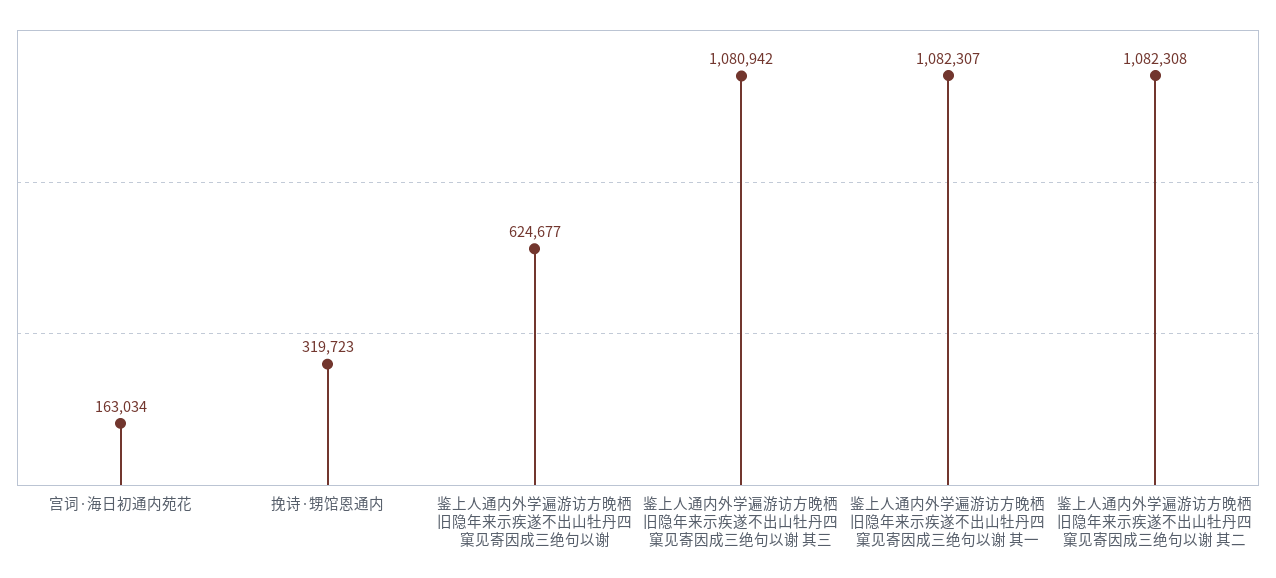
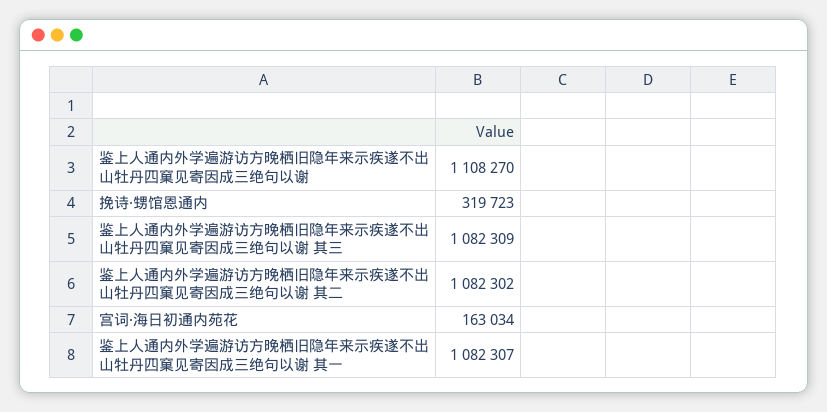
鉴上人通内外学遍游访方晚栖旧隐年来示疾遂不出山牡丹四窠见寄因成三绝句以谢: 624677 -> 1108270
鉴上人通内外学遍游访方晚栖旧隐年来示疾遂不出山牡丹四窠见寄因成三绝句以谢 其三: 1080942 -> 1082309
鉴上人通内外学遍游访方晚栖旧隐年来示疾遂不出山牡丹四窠见寄因成三绝句以谢 其二: 1082308 -> 1082302

